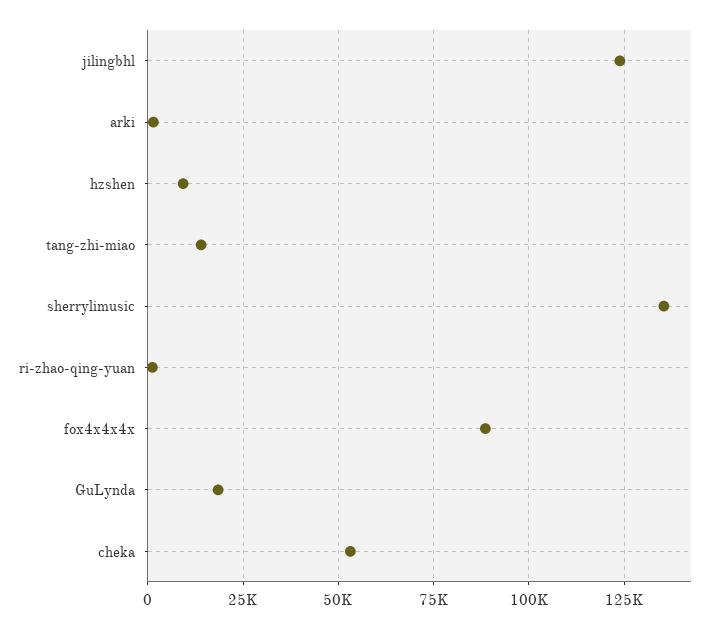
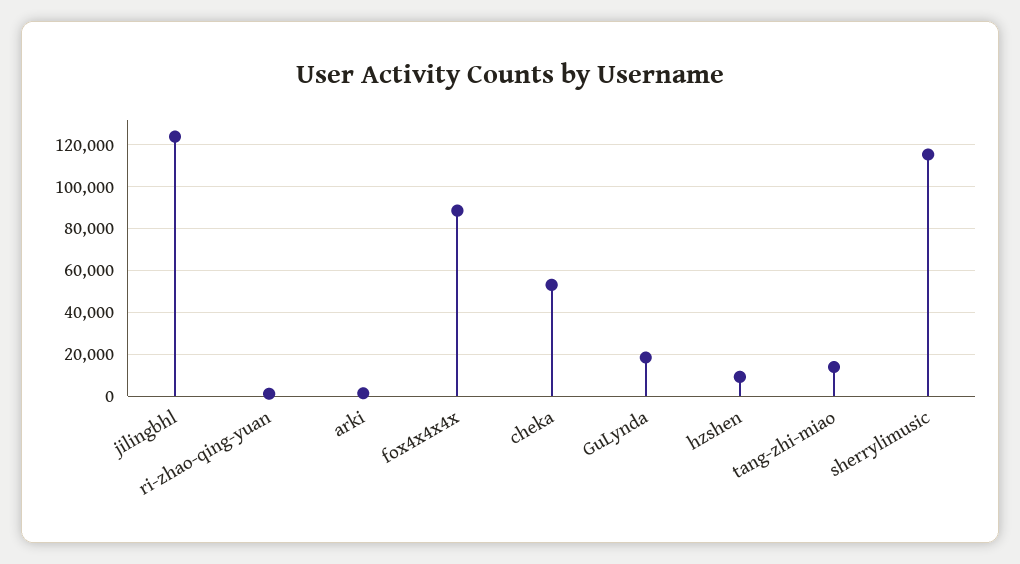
sherrylimusic: 135000 -> 115000

